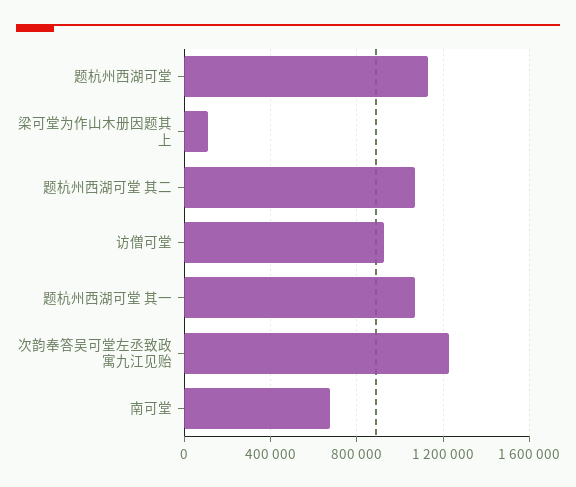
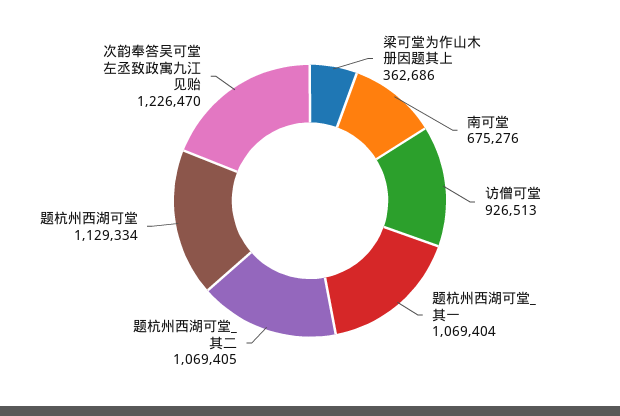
梁可堂为作山木册因题其上: 100000 -> 362686

